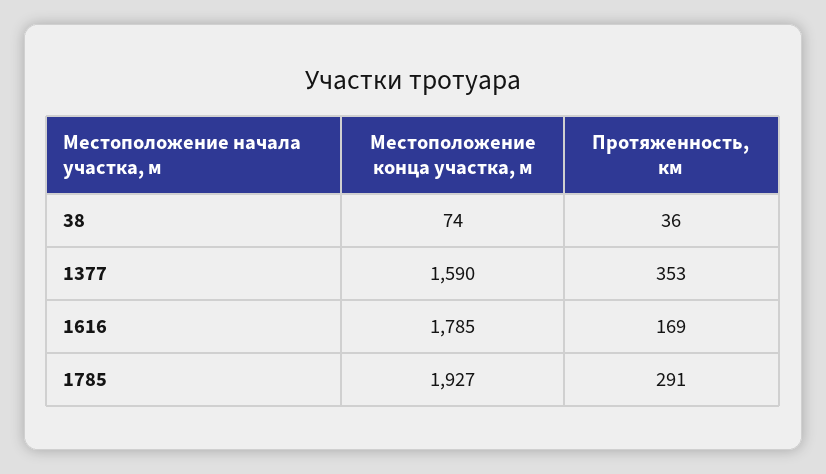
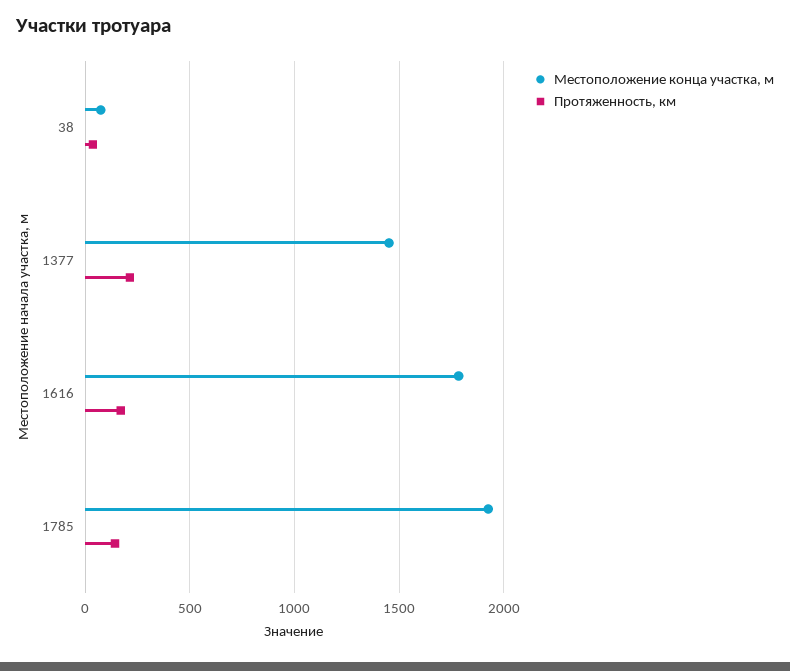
Местоположение конца участка, м, 1377: 1590 -> 1450
Протяженность, км, 1377: 353 -> 200
Протяженность, км, 1785: 291 -> 150

